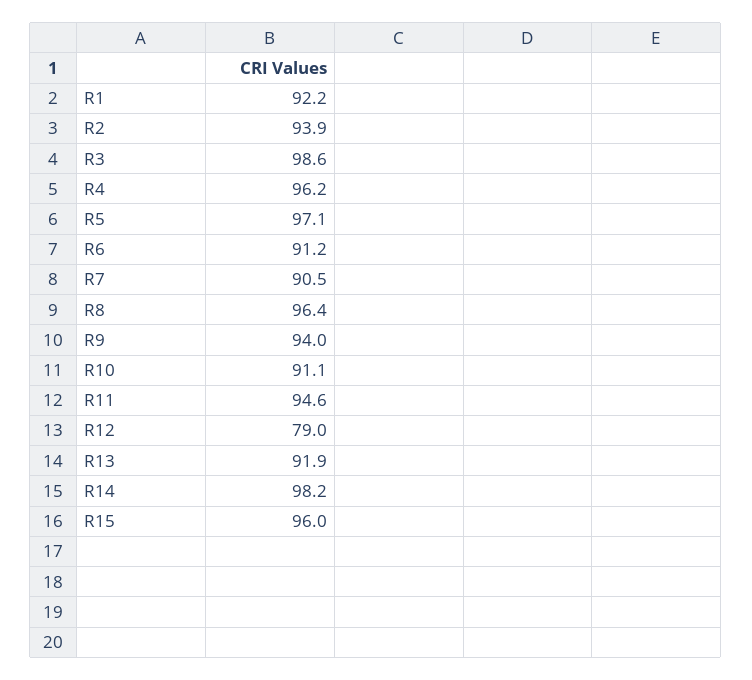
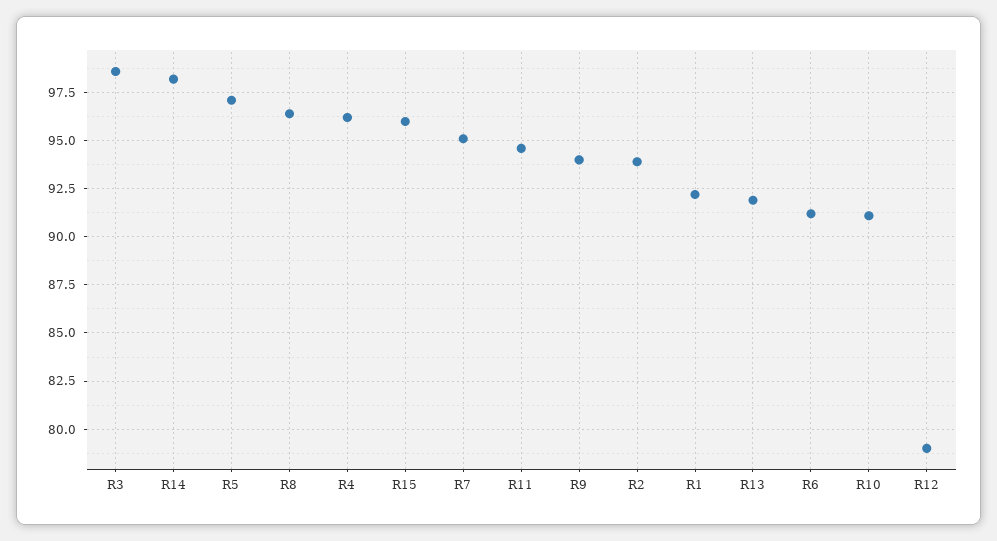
R7: 90.5 -> 95

